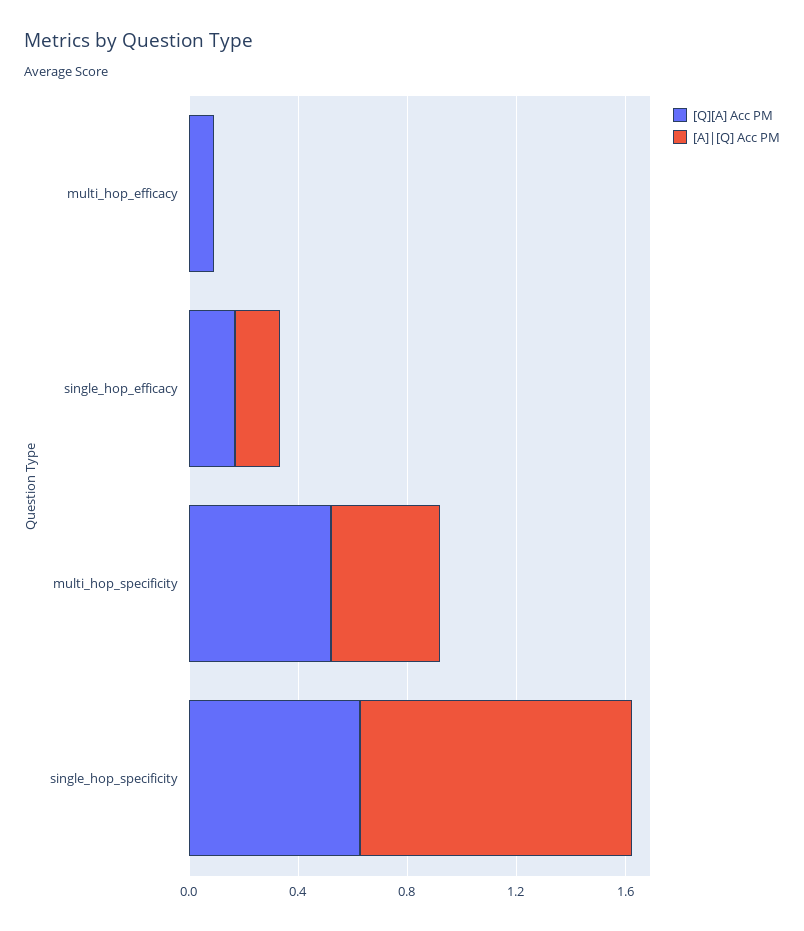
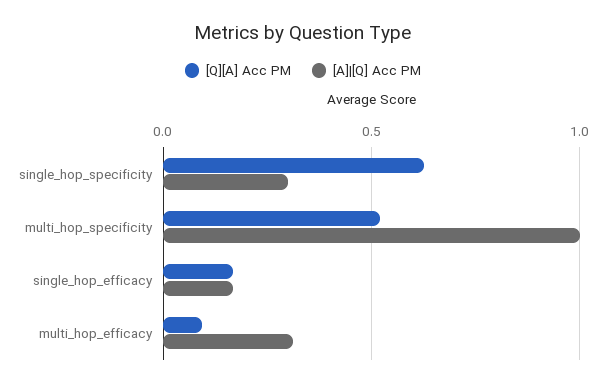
[A]|[Q] Acc PM, multi_hop_efficacy: 0 -> 0.3
[A]|[Q] Acc PM, multi_hop_specificity: 0.4 -> 1
[A]|[Q] Acc PM, single_hop_specificity: 1 -> 0.3

